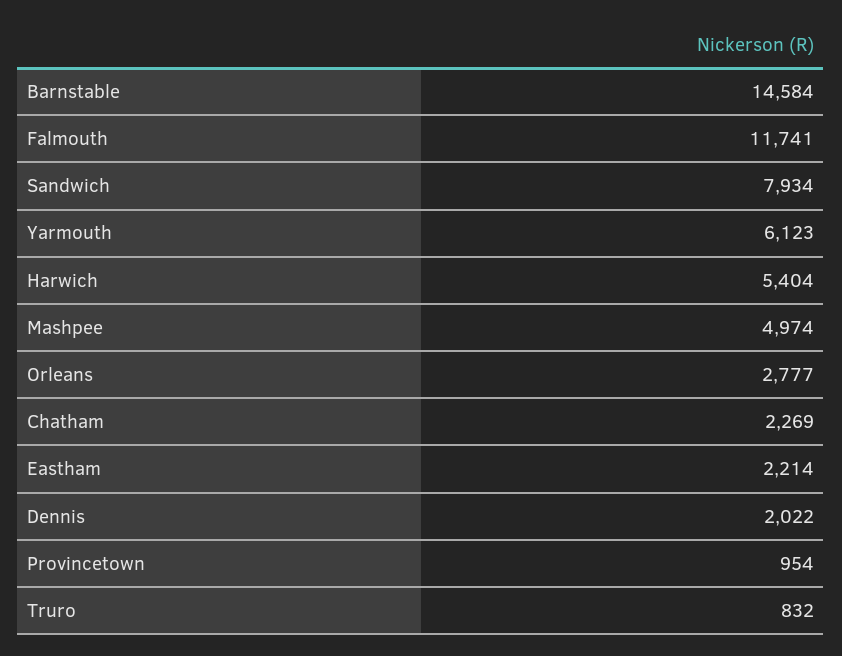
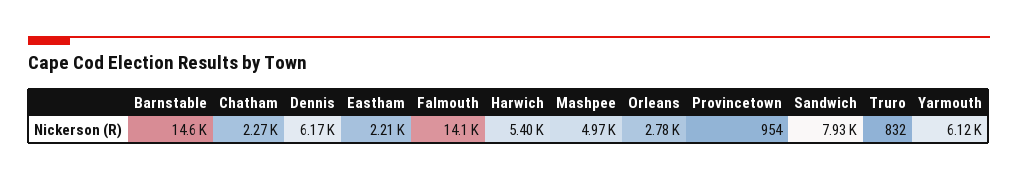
Falmouth: 11741 -> 14100
Dennis: 2022 -> 6170

